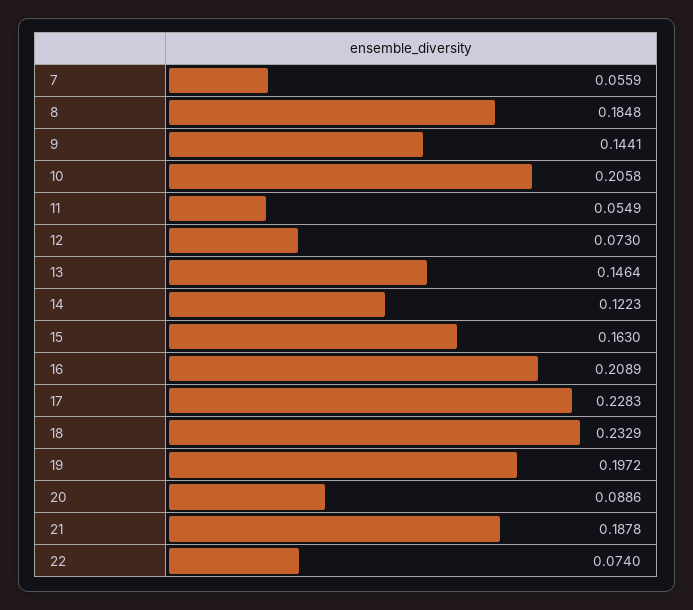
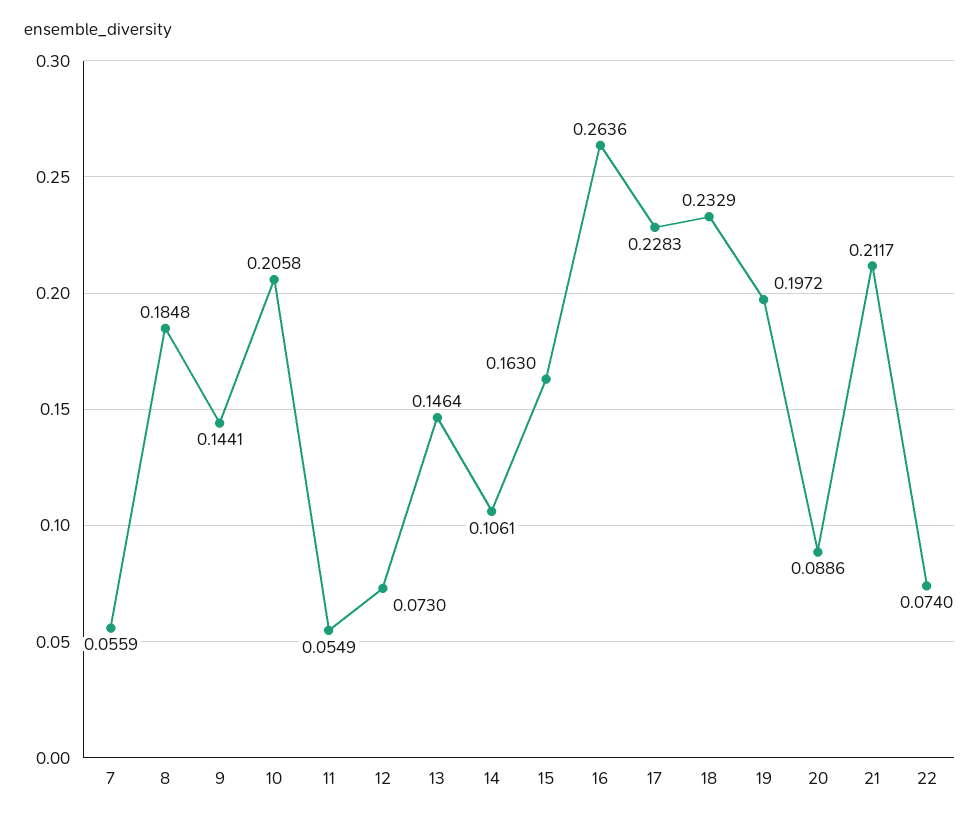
14: 0.1223 -> 0.1061
16: 0.2089 -> 0.2636
21: 0.1878 -> 0.2117

